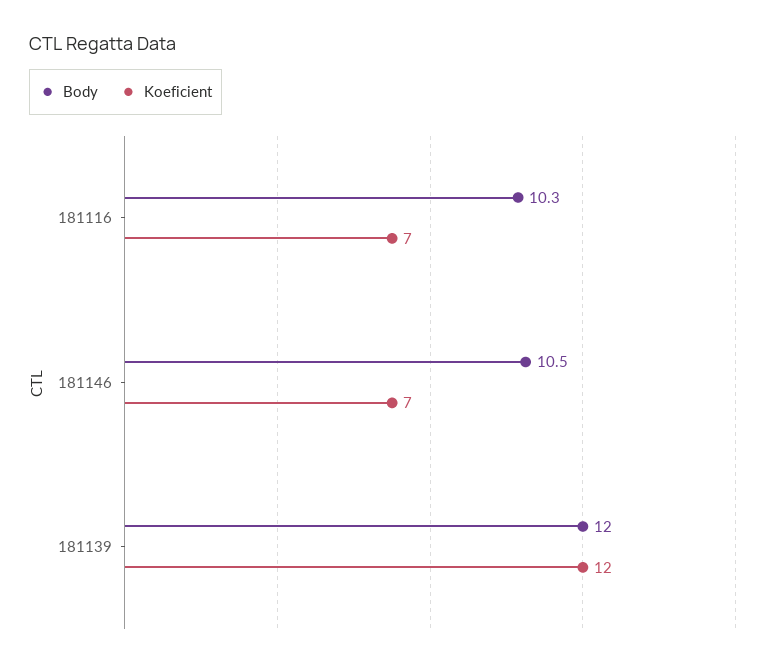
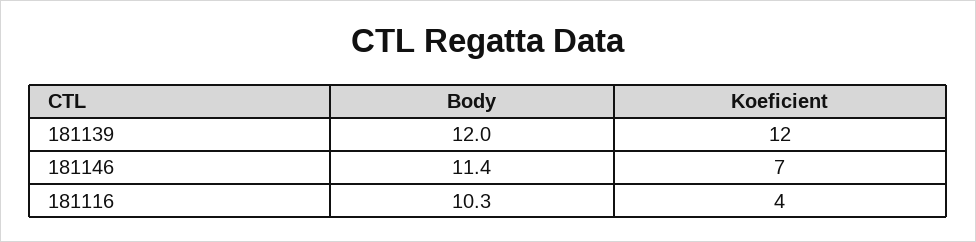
Koeficient, 181116: 7 -> 4
Body, 181146: 10.5 -> 11.4

